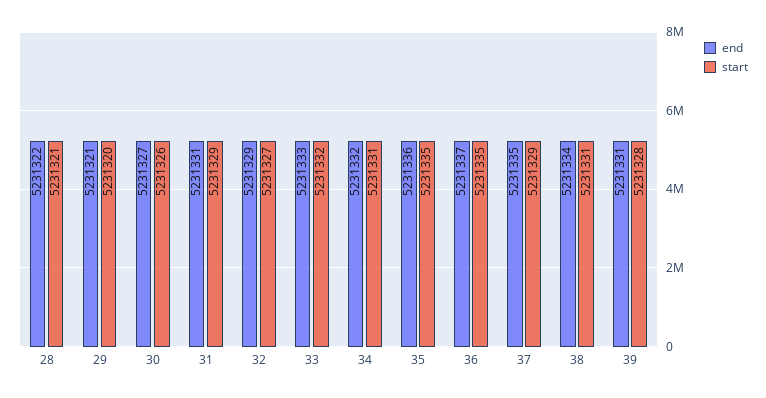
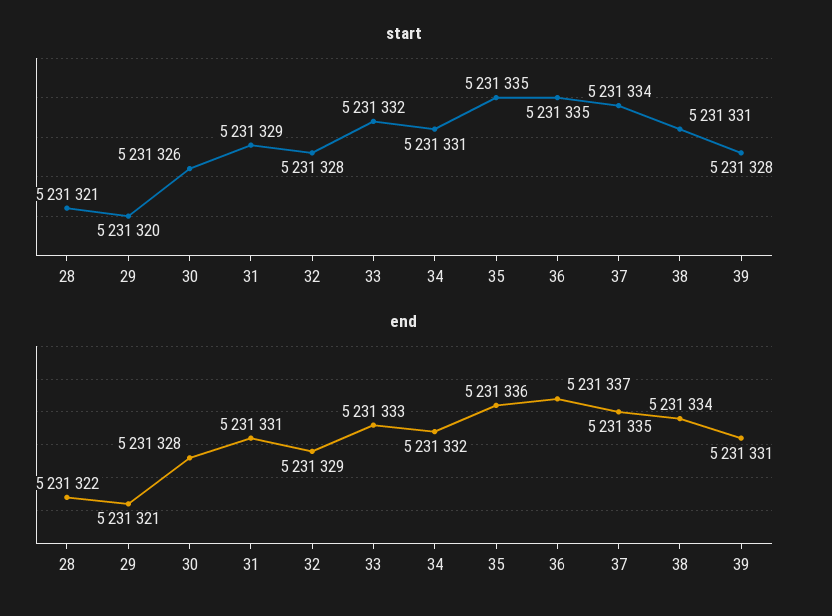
end, 30: 5231327 -> 5231328
start, 32: 5231327 -> 5231328
start, 37: 5231329 -> 5231334

